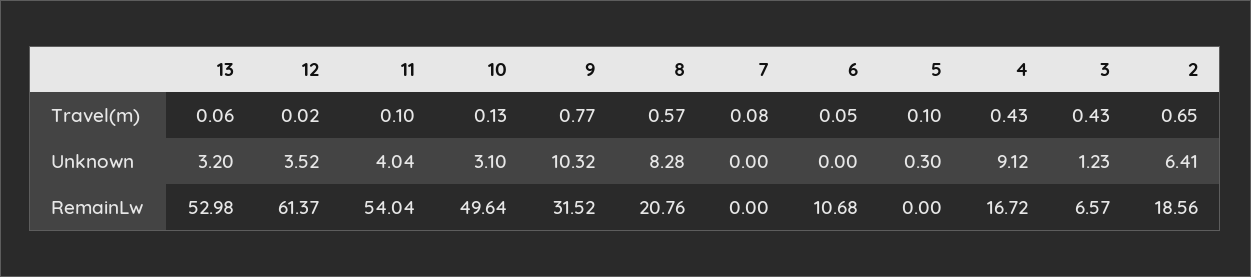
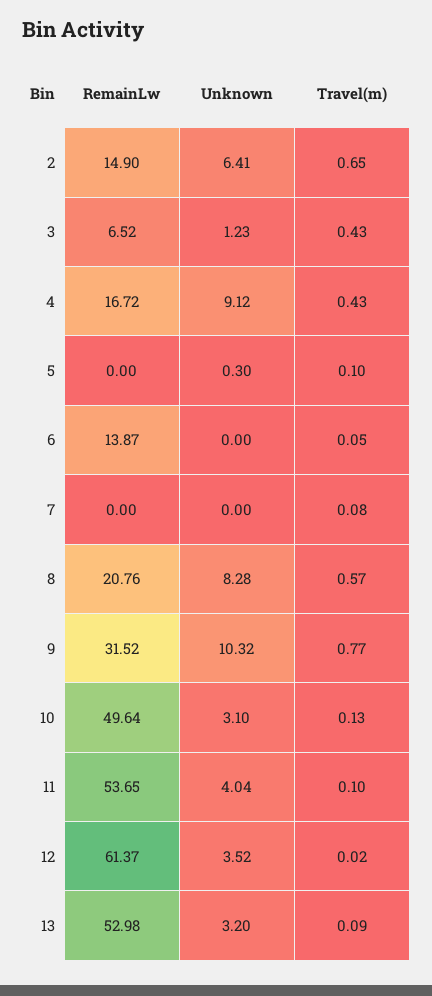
13, Travel(m): 0.06 -> 0.09
11, RemainLw: 54.04 -> 53.65
6, RemainLw: 10.68 -> 13.87
3, RemainLw: 6.57 -> 6.52
2, RemainLw: 18.56 -> 14.9

